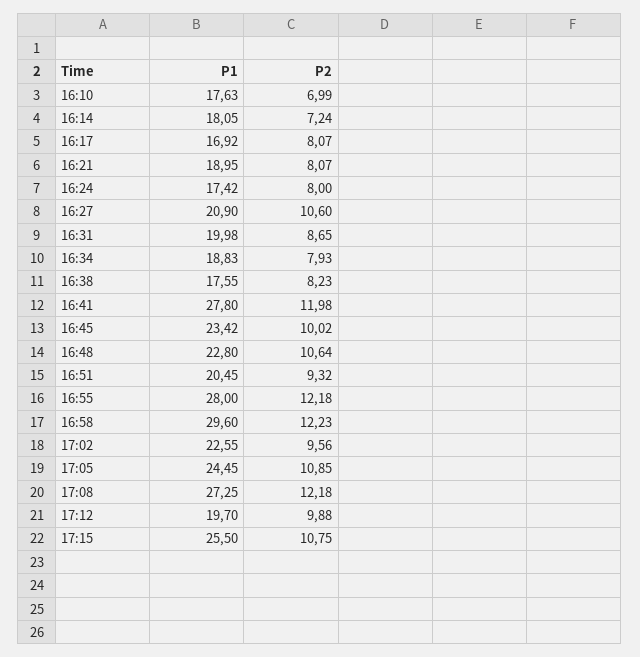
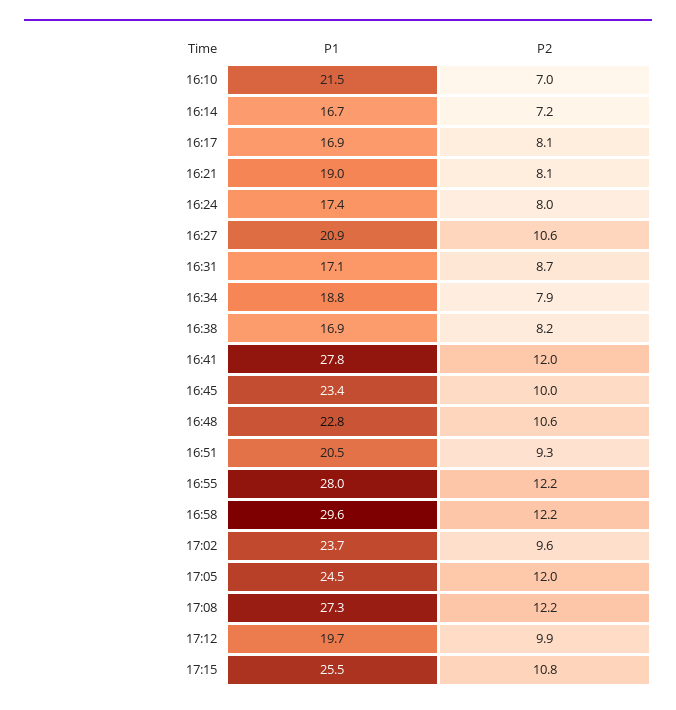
P1, 16:10: 17.63 -> 21.5
P1, 16:14: 18.05 -> 16.7
P1, 16:31: 19.98 -> 17.1
P1, 16:38: 17.55 -> 16.9
P1, 17:02: 22.55 -> 23.7
P2, 17:05: 10.85 -> 12

